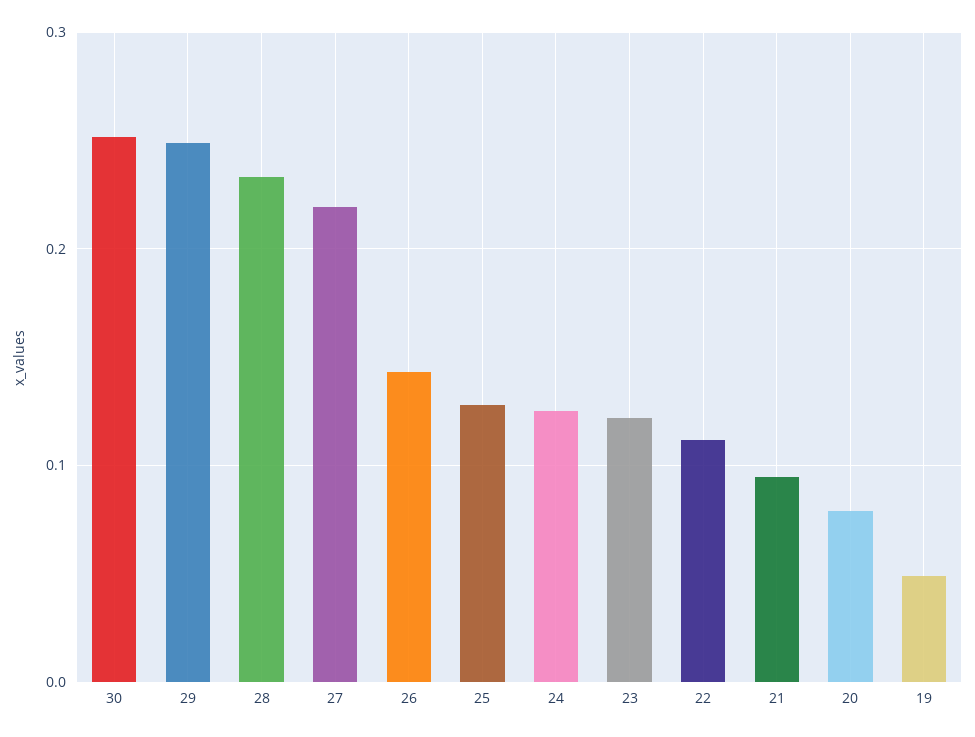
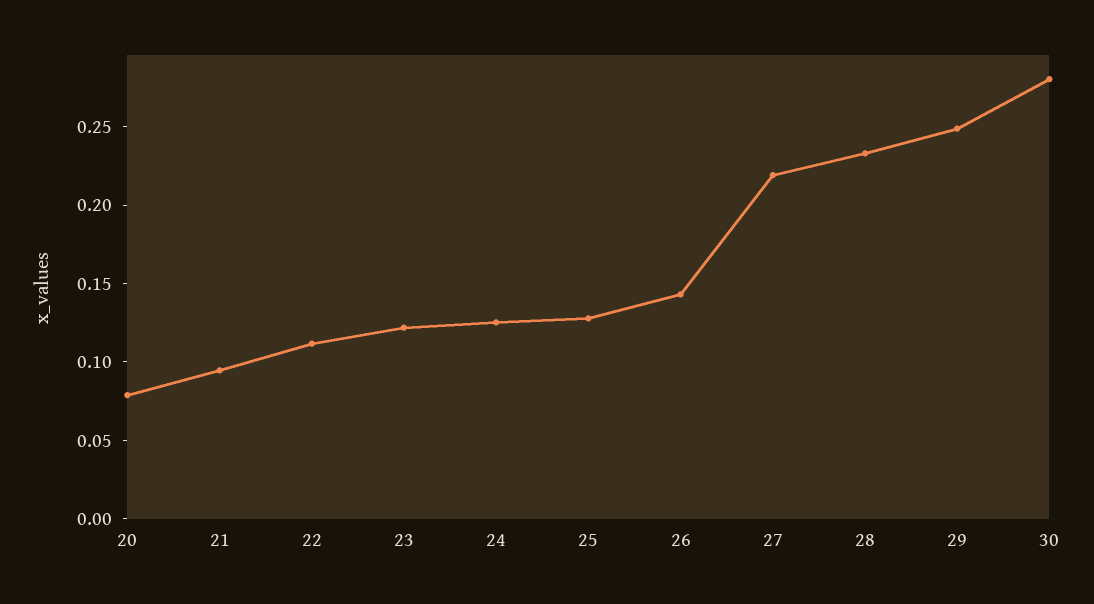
30: 0.25 -> 0.28
19: 0.05 -> none

